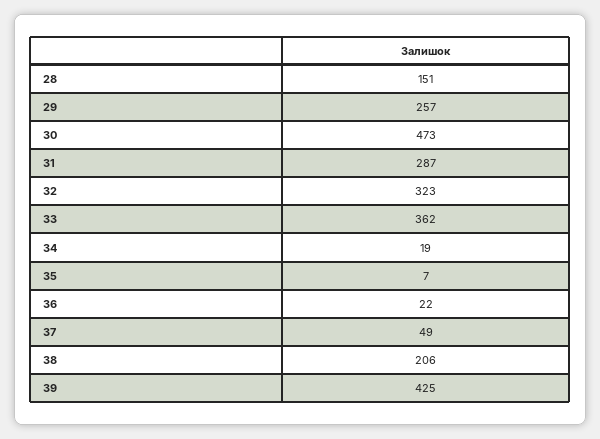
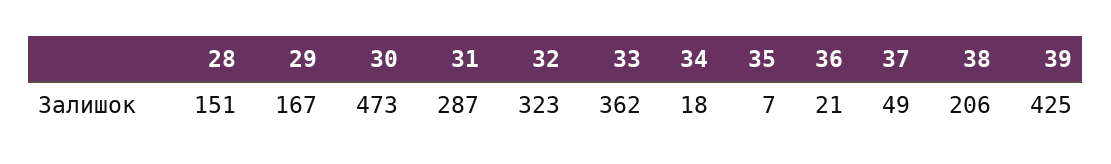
29: 257 -> 167
34: 19 -> 18
36: 22 -> 21

